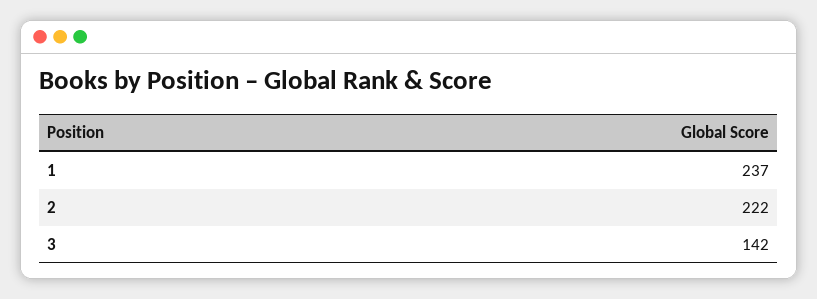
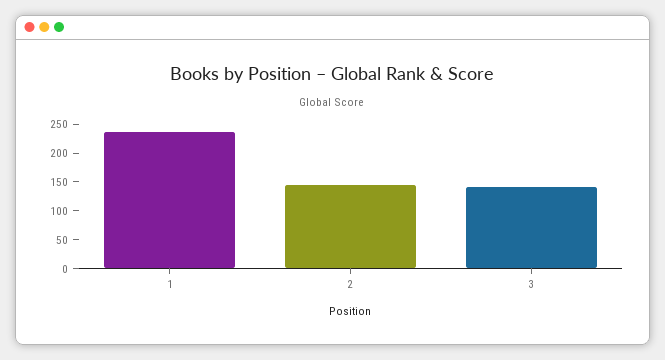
2: 222 -> 150

